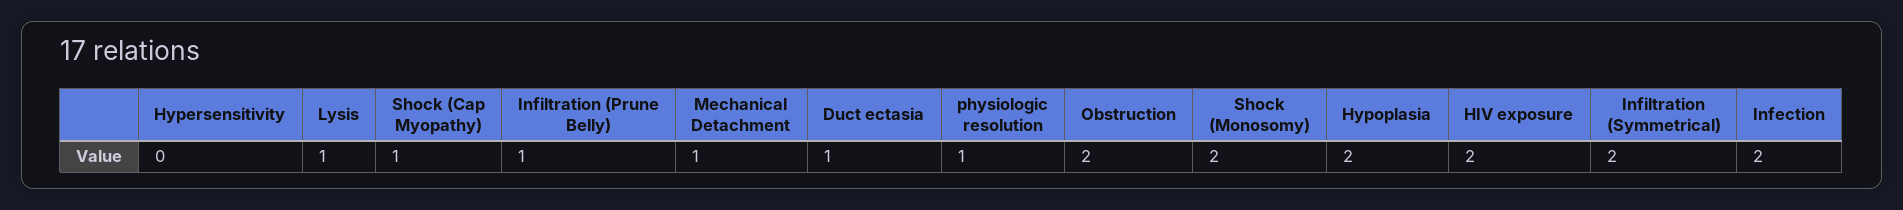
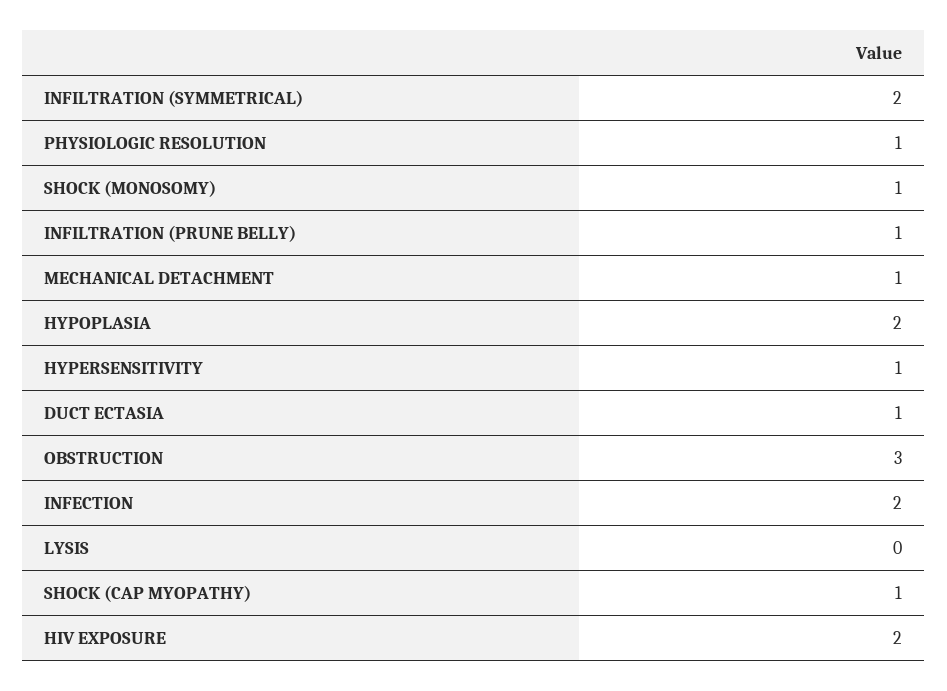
Hypersensitivity: 0 -> 1
Lysis: 1 -> 0
Obstruction: 2 -> 3
Shock (Monosomy): 2 -> 1

